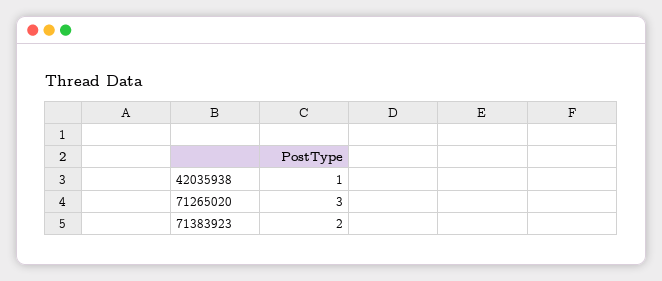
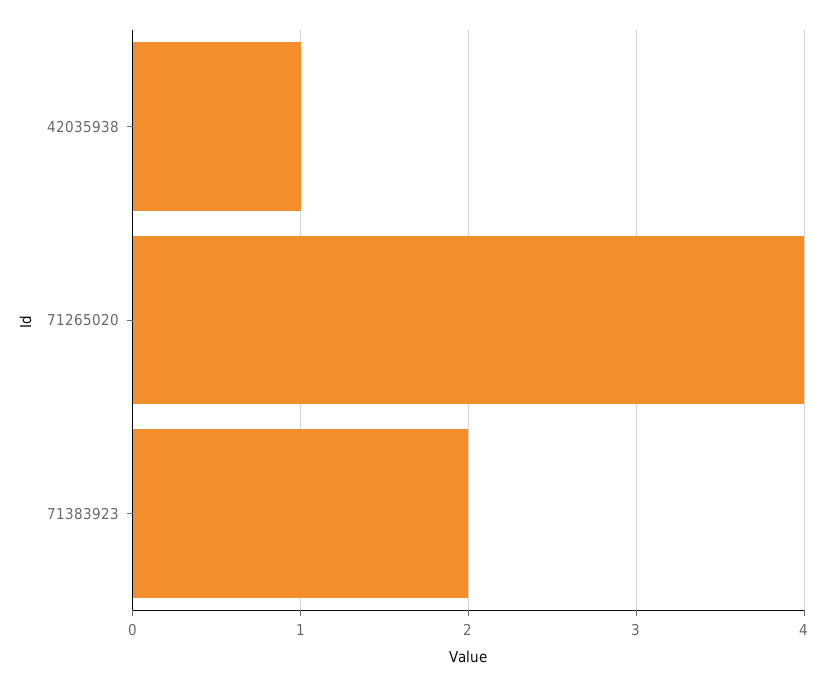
71265020: 3 -> 4

